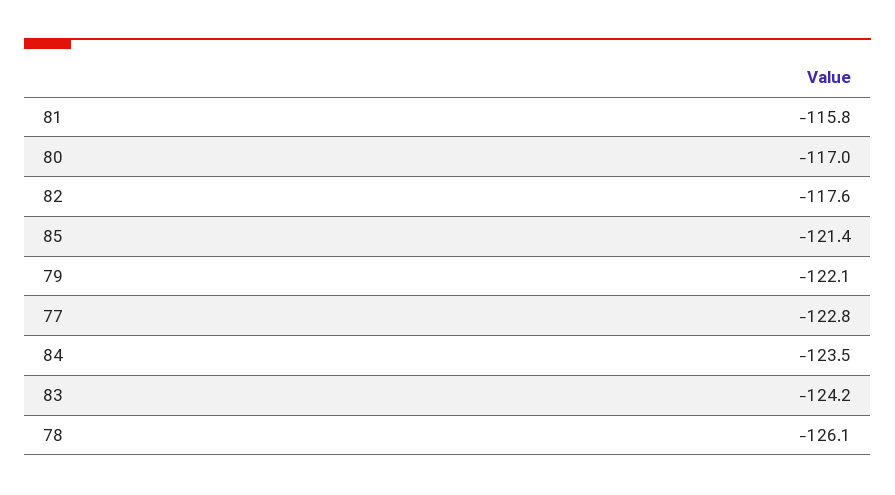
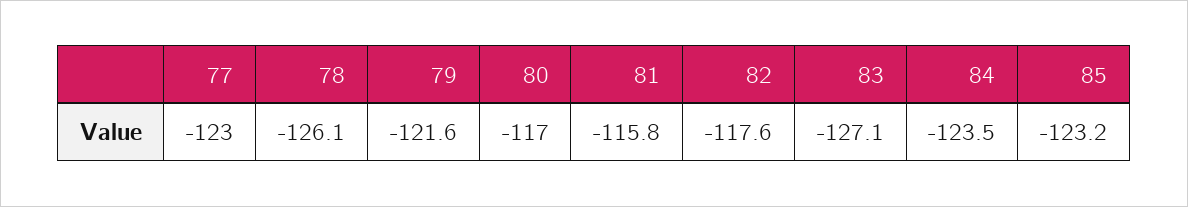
85: -121.4 -> -123.2
79: -122.1 -> -121.6
77: -122.8 -> -123
83: -124.2 -> -127.1

